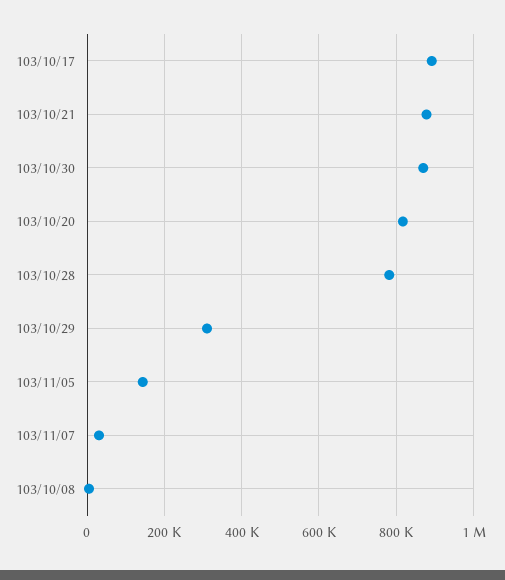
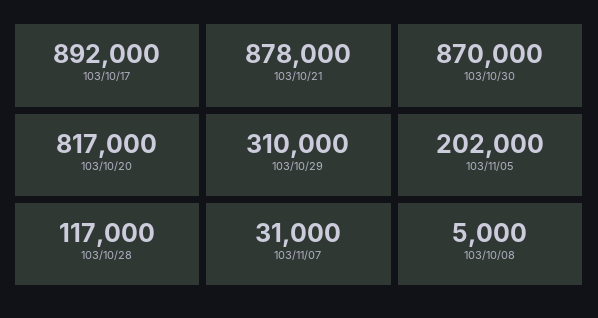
103/10/28: 780000 -> 117000
103/11/05: 140000 -> 202000

